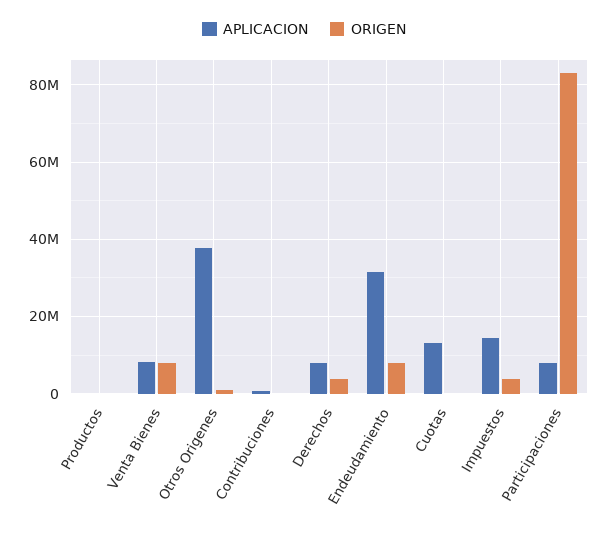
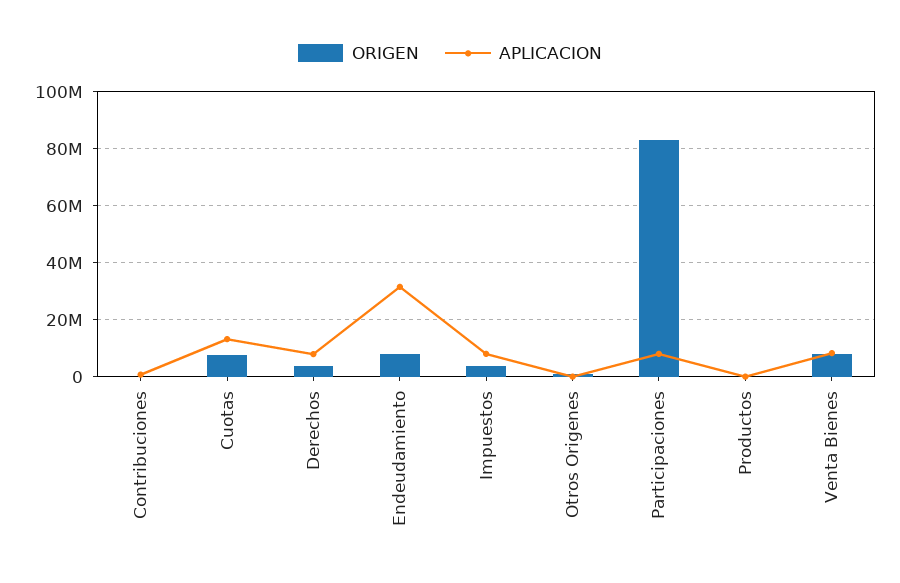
APLICACION, Otros Origenes: 38000000 -> 0
ORIGEN, Cuotas: 0 -> 7500000
APLICACION, Impuestos: 14000000 -> 7500000

